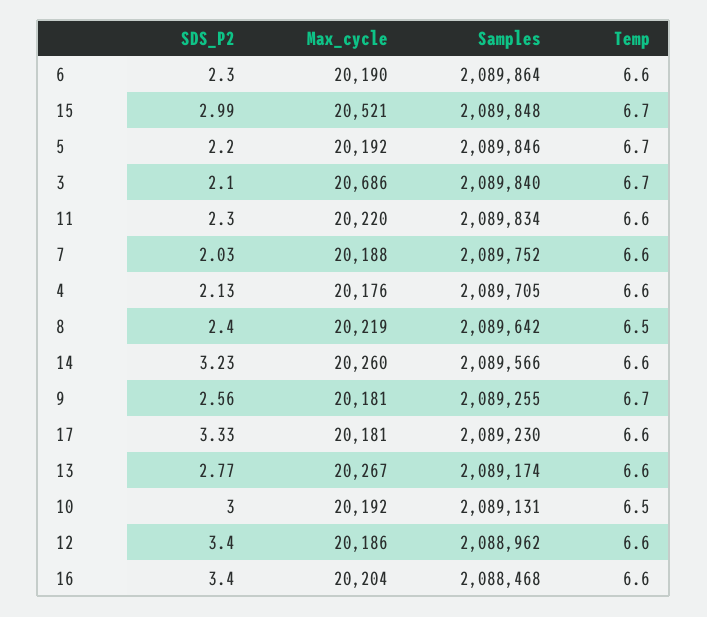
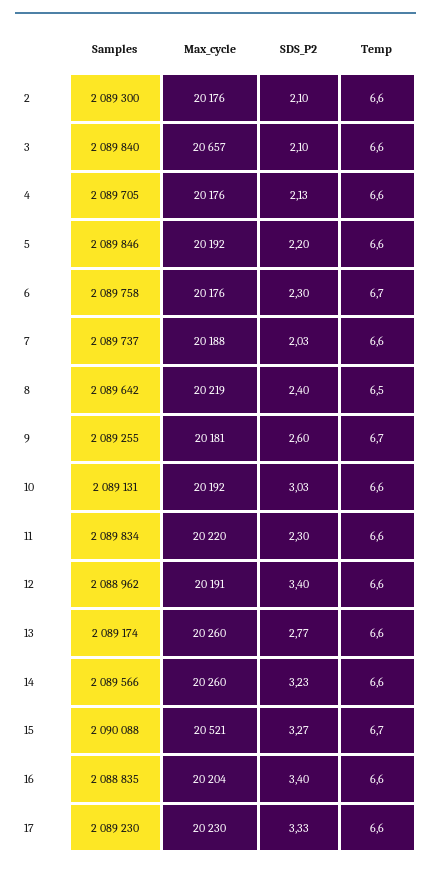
Max_cycle, 6: 20190 -> 20176
Samples, 6: 2089864 -> 2089758
Temp, 6: 6.6 -> 6.7
SDS_P2, 15: 2.99 -> 3.27
Samples, 15: 2089848 -> 2090088
Temp, 5: 6.7 -> 6.6
Max_cycle, 3: 20686 -> 20657
Temp, 3: 6.7 -> 6.6
Samples, 7: 2089752 -> 2089737
SDS_P2, 9: 2.56 -> 2.6
Max_cycle, 17: 20181 -> 20230
Max_cycle, 13: 20267 -> 20260
SDS_P2, 10: 3 -> 3.03
Temp, 10: 6.5 -> 6.6
Max_cycle, 12: 20186 -> 20191
Samples, 16: 2088468 -> 2088835
Samples, 2: none -> 2089300
Max_cycle, 2: none -> 20176
SDS_P2, 2: none -> 2.1
Temp, 2: none -> 6.6

